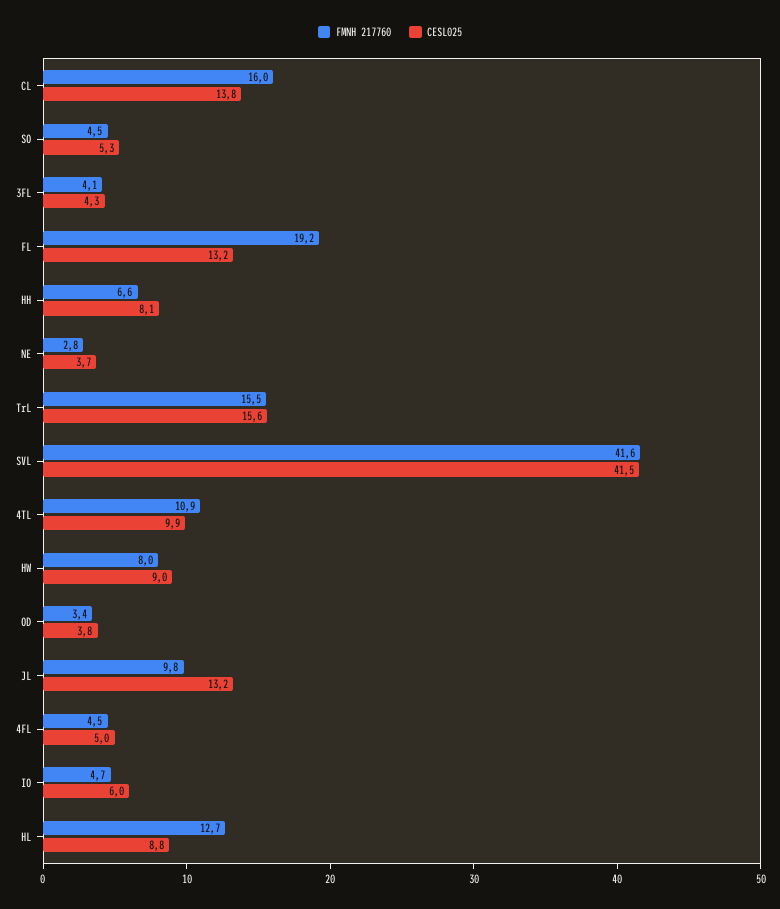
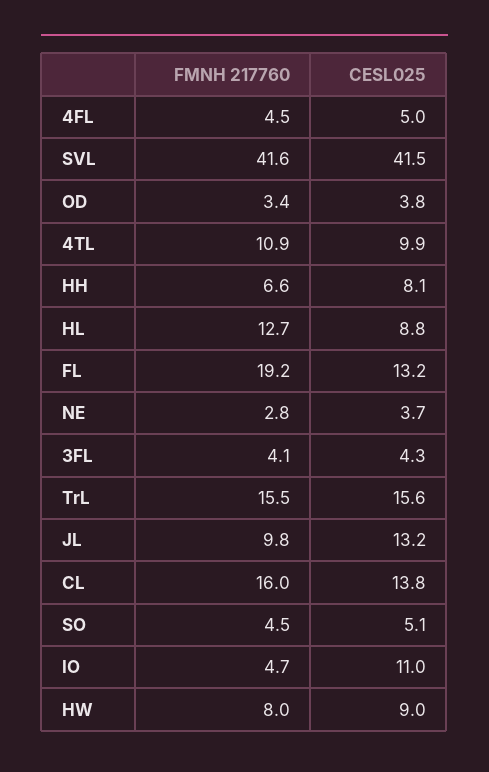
CESL025, SO: 5.3 -> 5.1
CESL025, IO: 6 -> 11

